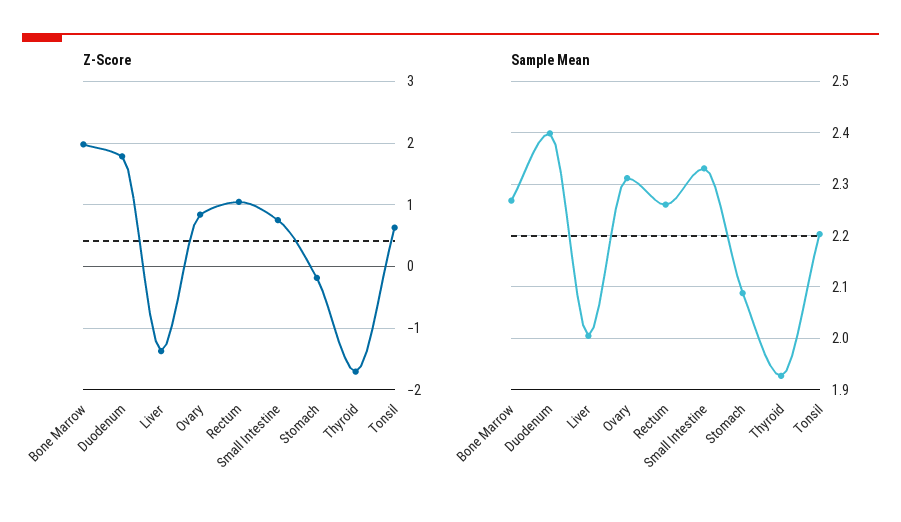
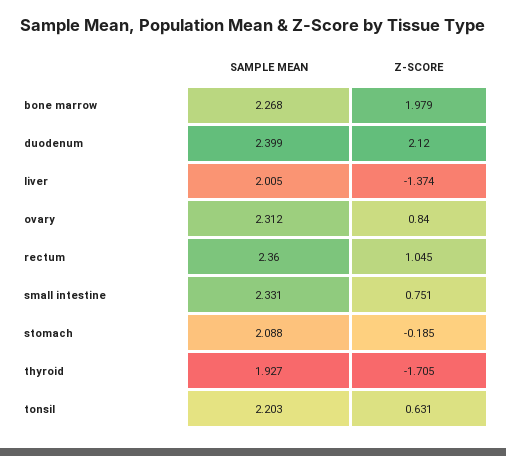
Z-Score, Duodenum: 1.8 -> 2.12
Sample Mean, Rectum: 2.26 -> 2.36

